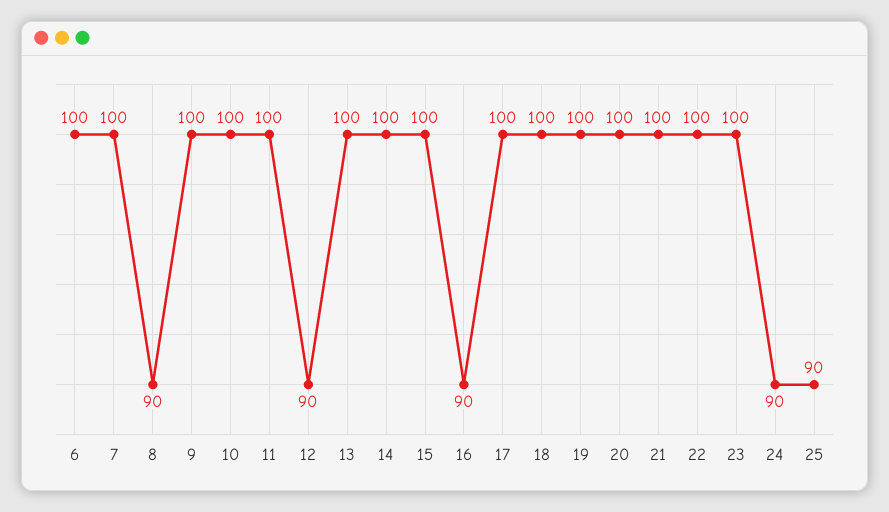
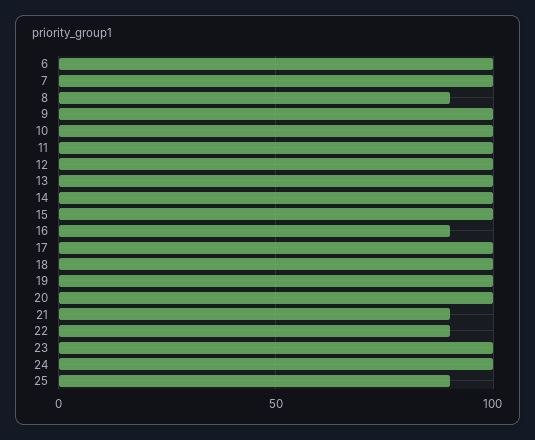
12: 90 -> 100
21: 100 -> 90
22: 100 -> 90
24: 90 -> 100

